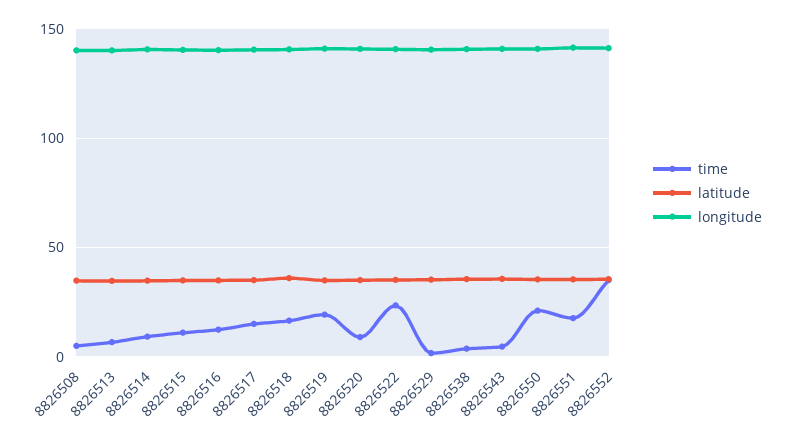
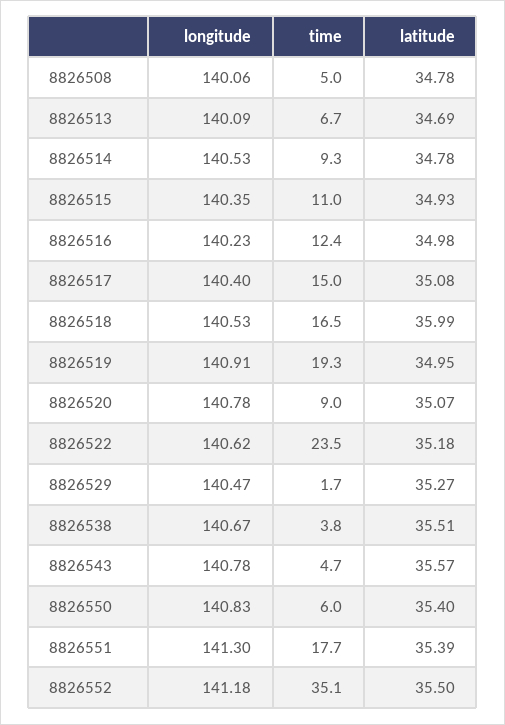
time, 8826550: 20 -> 6

